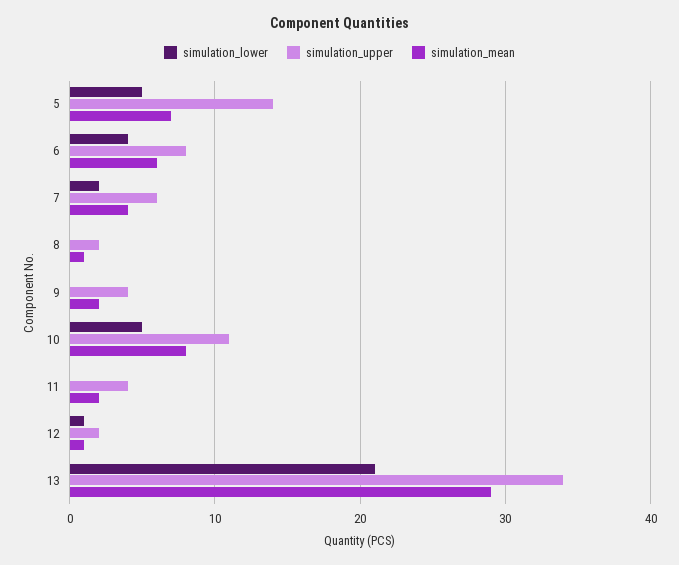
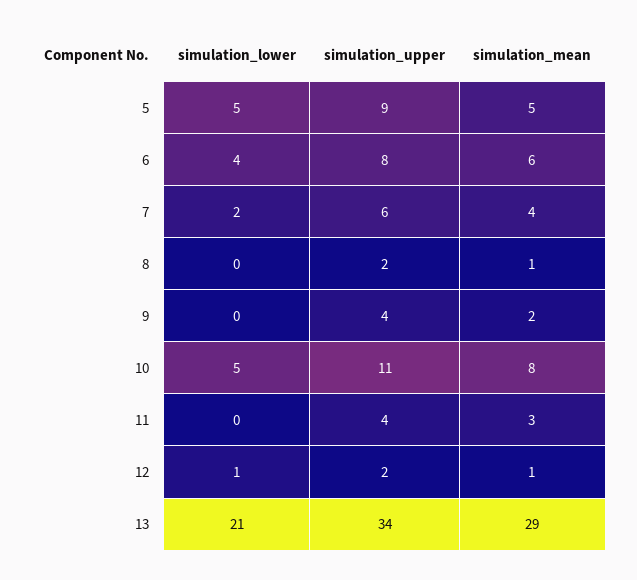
simulation_upper, 5: 14 -> 9
simulation_mean, 5: 7 -> 5
simulation_mean, 11: 2 -> 3

